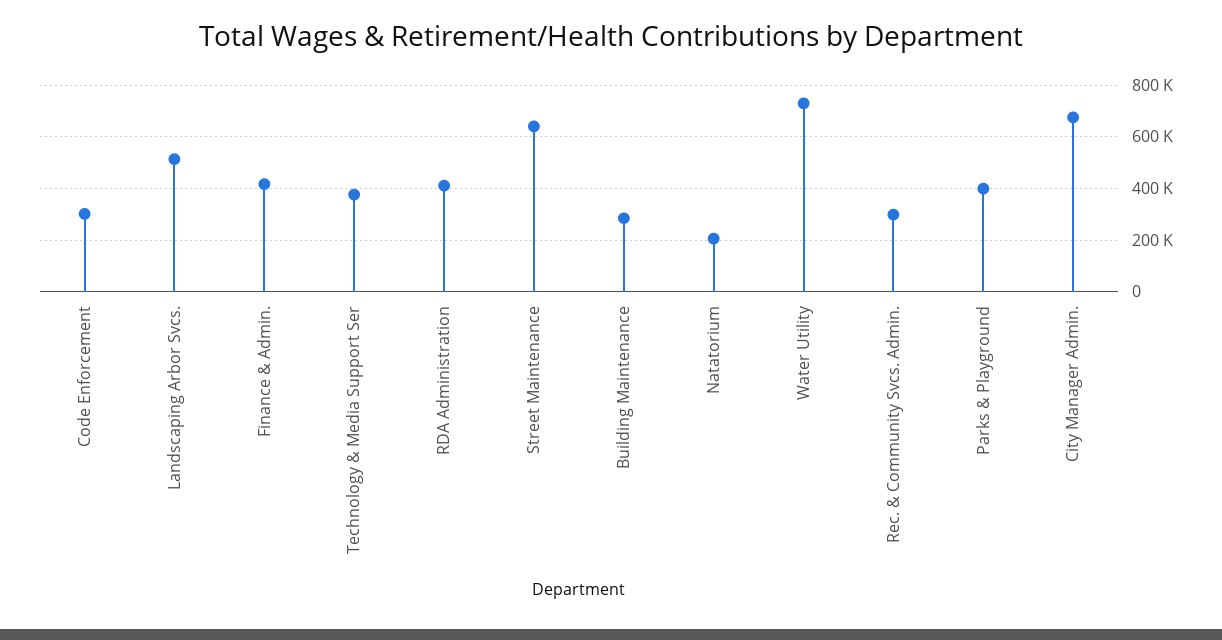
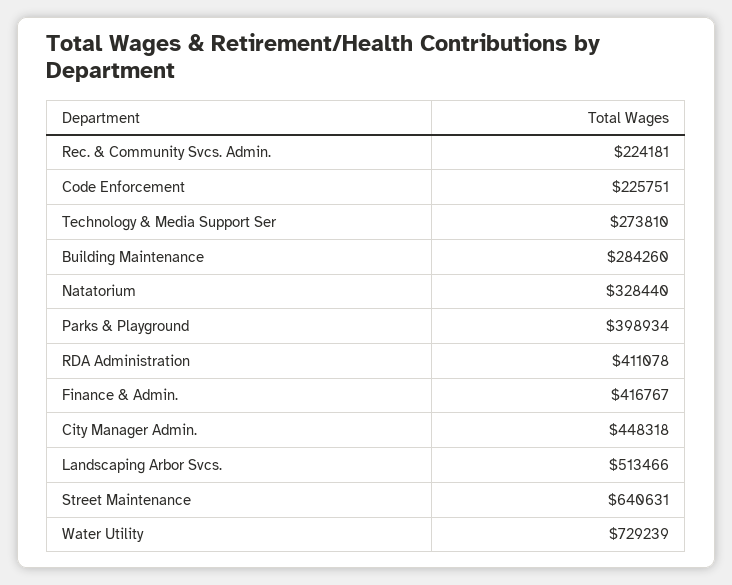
Code Enforcement: 300000 -> 225751
Technology & Media Support Ser: 375000 -> 273810
Natatorium: 200000 -> 328440
Rec. & Community Svcs. Admin.: 300000 -> 224181
City Manager Admin.: 675000 -> 448318

